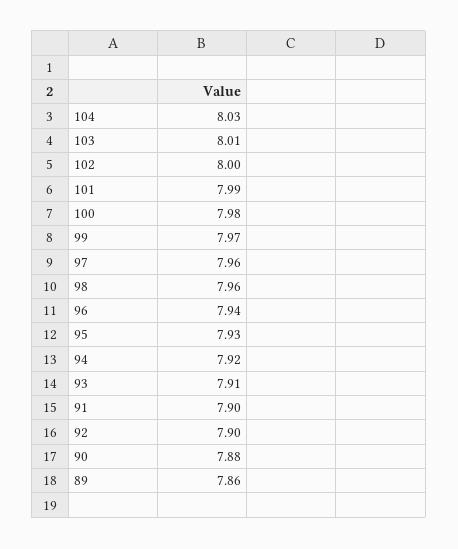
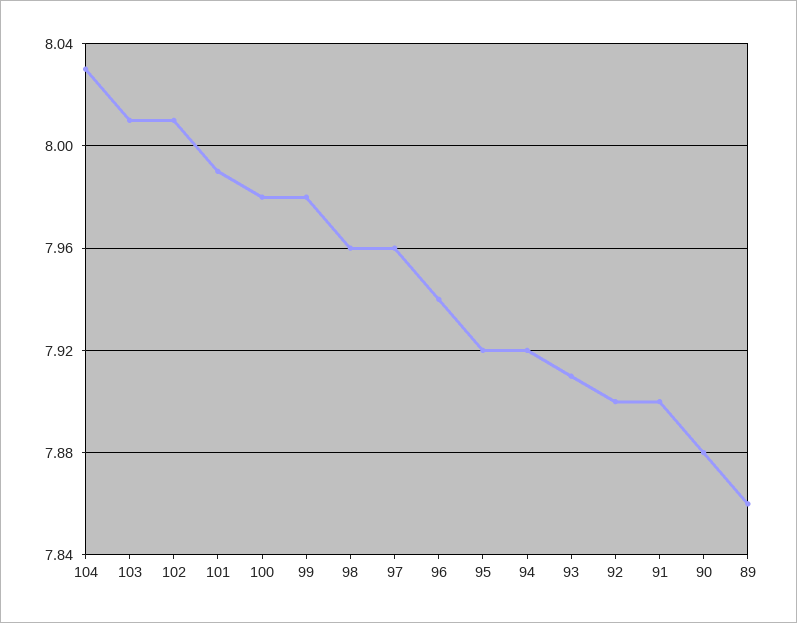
102: 8 -> 8.01
99: 7.97 -> 7.98
95: 7.93 -> 7.92

